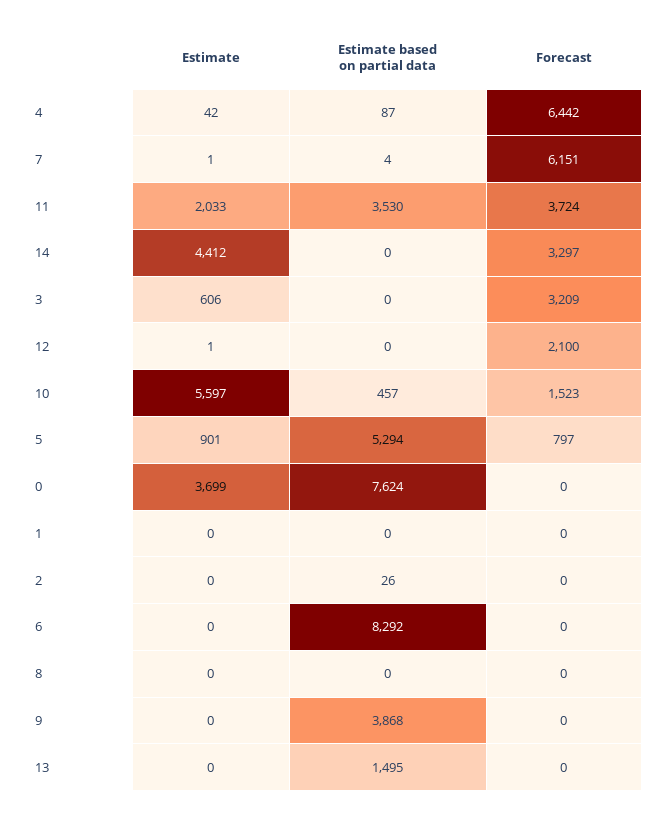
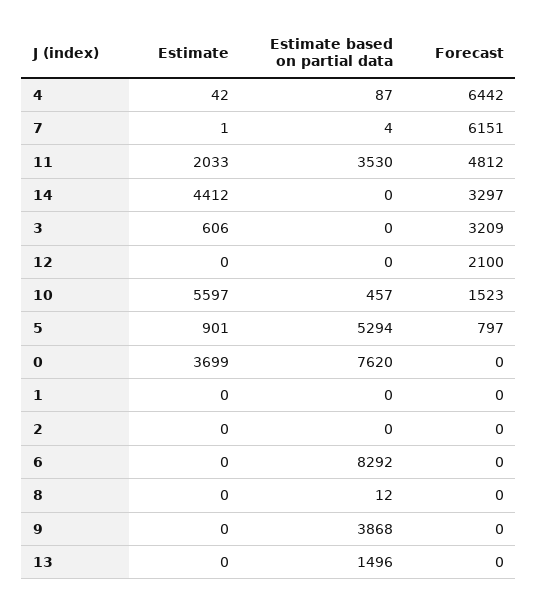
Forecast, 11: 3724 -> 4812
Estimate, 12: 1 -> 0
Estimate based on partial data, 0: 7624 -> 7620
Estimate based on partial data, 2: 26 -> 0
Estimate based on partial data, 8: 0 -> 12
Estimate based on partial data, 13: 1495 -> 1496

